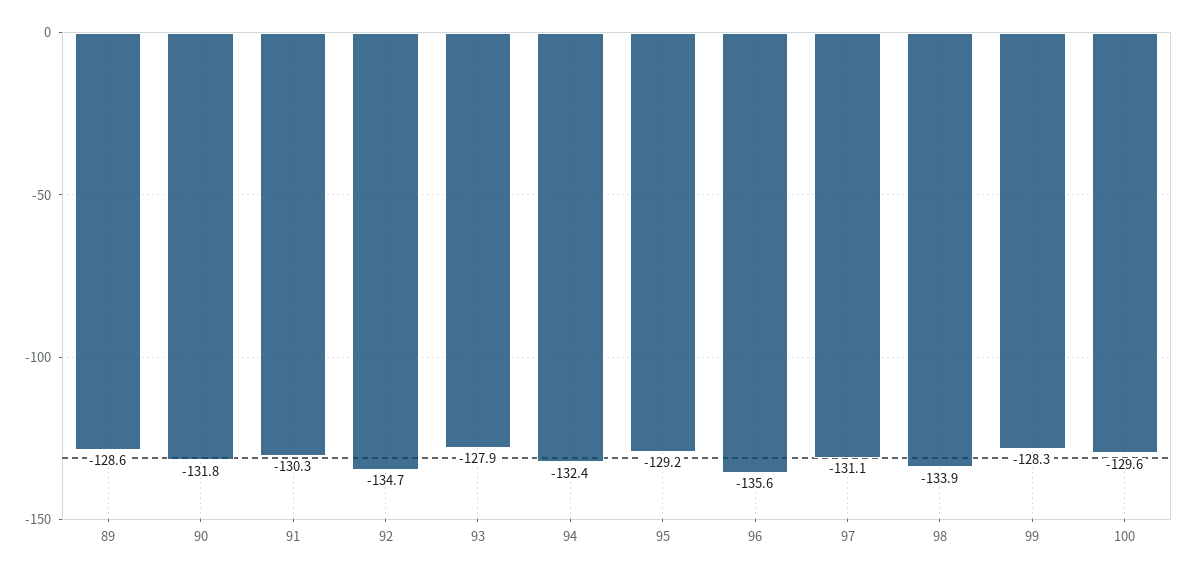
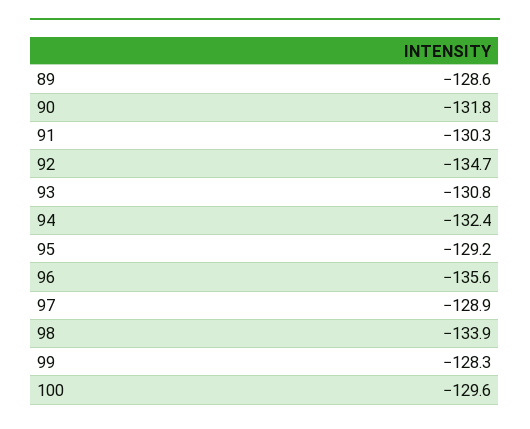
93: -127.9 -> -130.8
97: -131.1 -> -128.9

